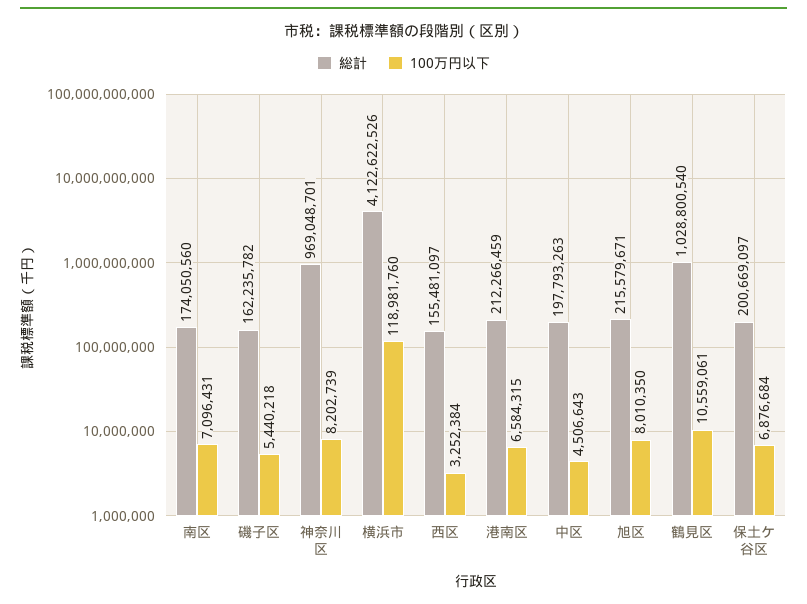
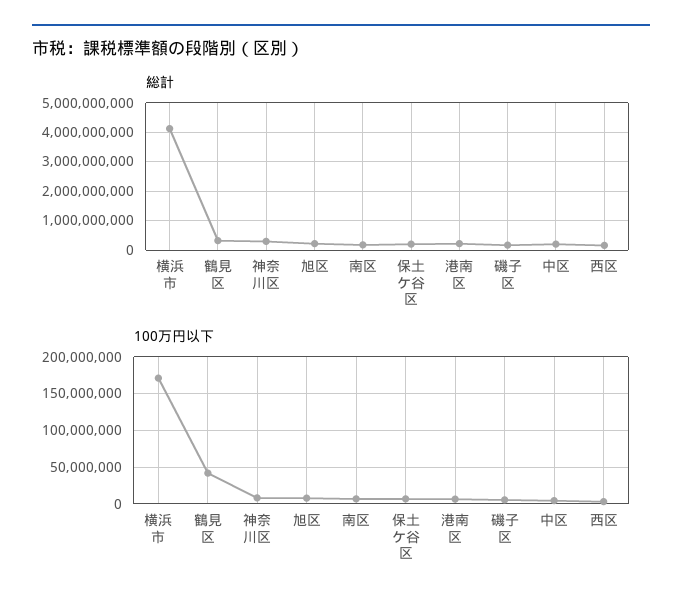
総計, 神奈川区: 969048701 -> 250000000
100万円以下, 横浜市: 118981760 -> 170000000
総計, 鶴見区: 1028800540 -> 250000000
100万円以下, 鶴見区: 10559061 -> 40000000

